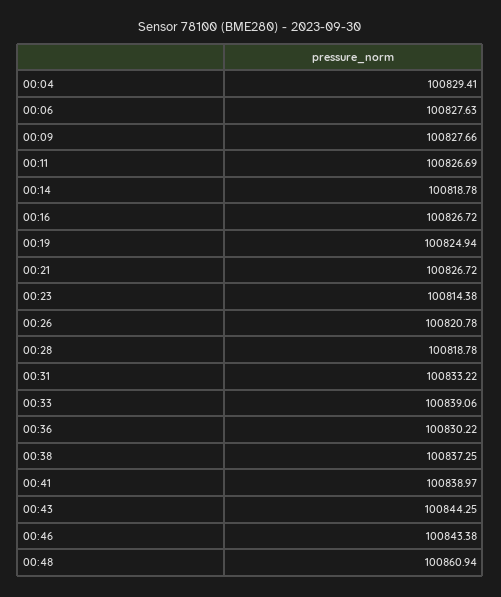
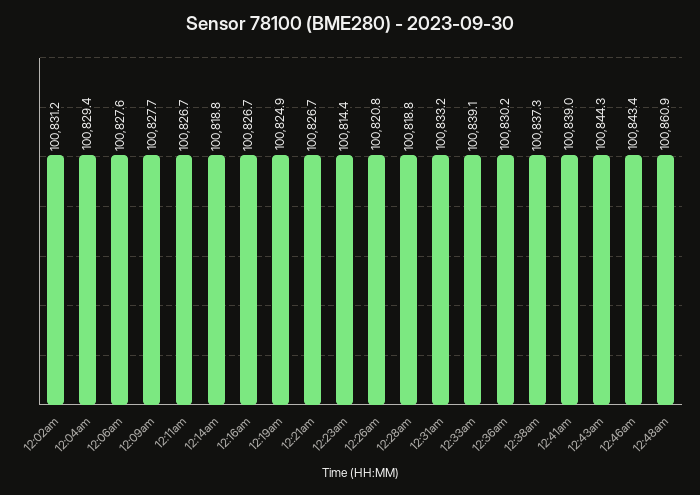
12:02am: none -> 100831.2

